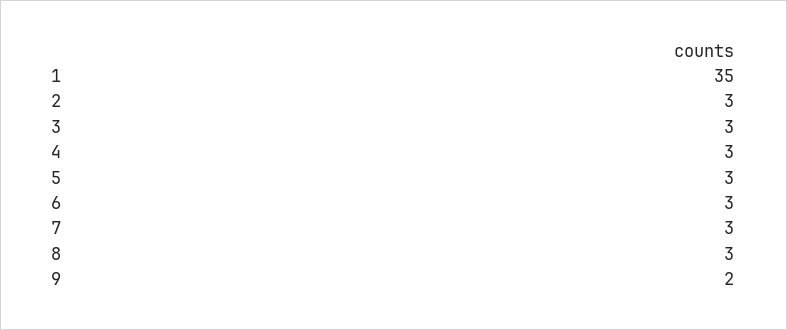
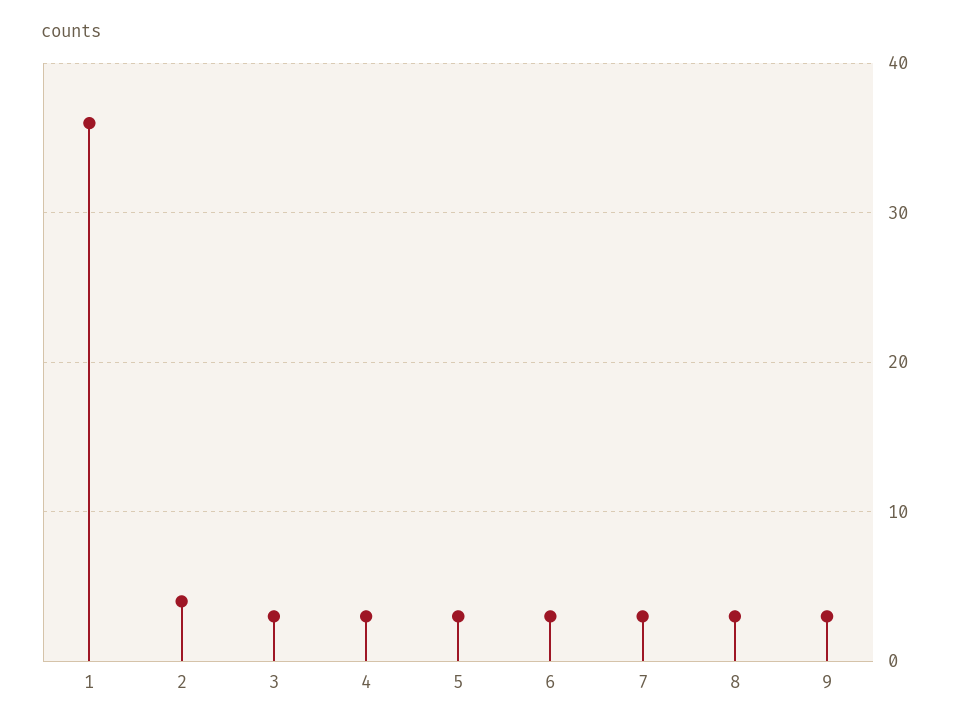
1: 35 -> 36
2: 3 -> 4
9: 2 -> 3

